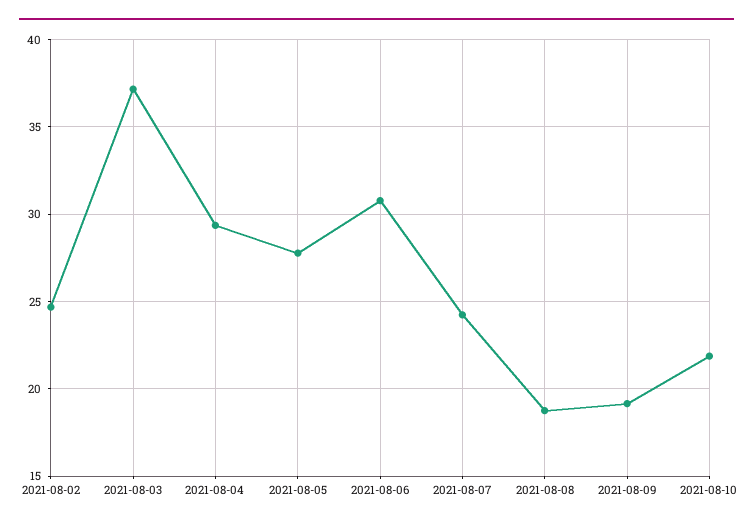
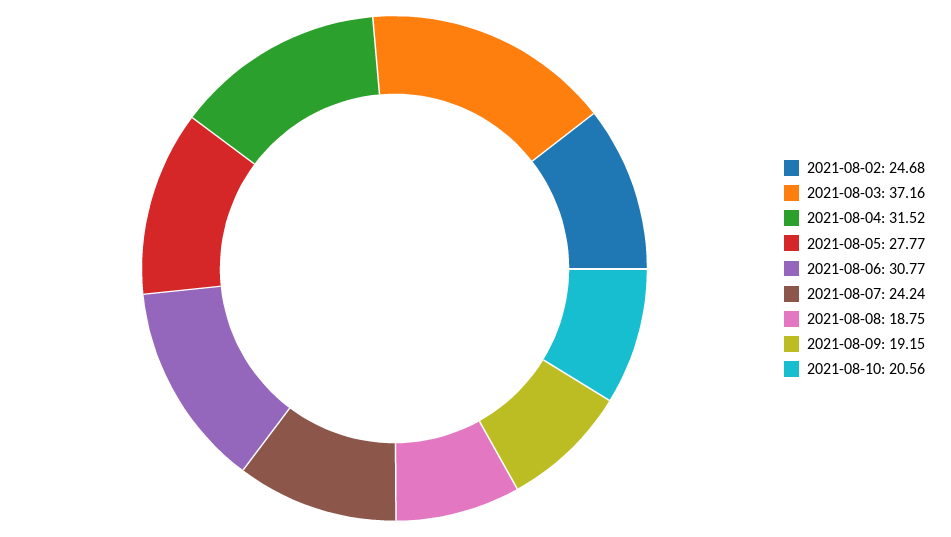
2021-08-04: 29.5 -> 31.52
2021-08-10: 22 -> 20.56

